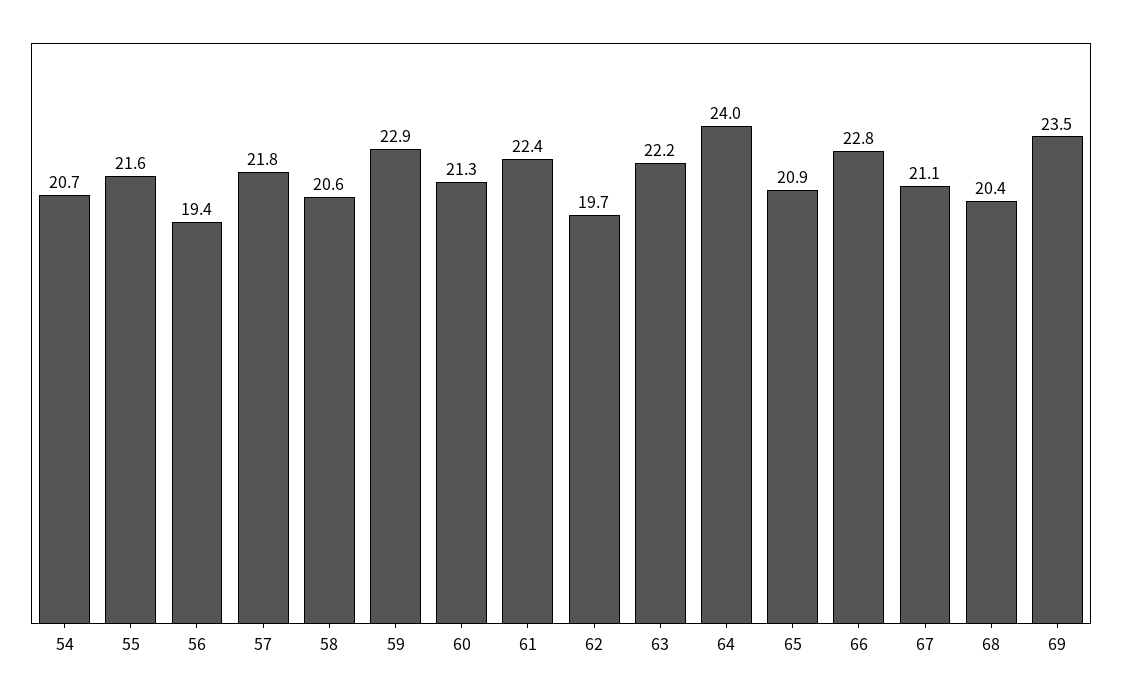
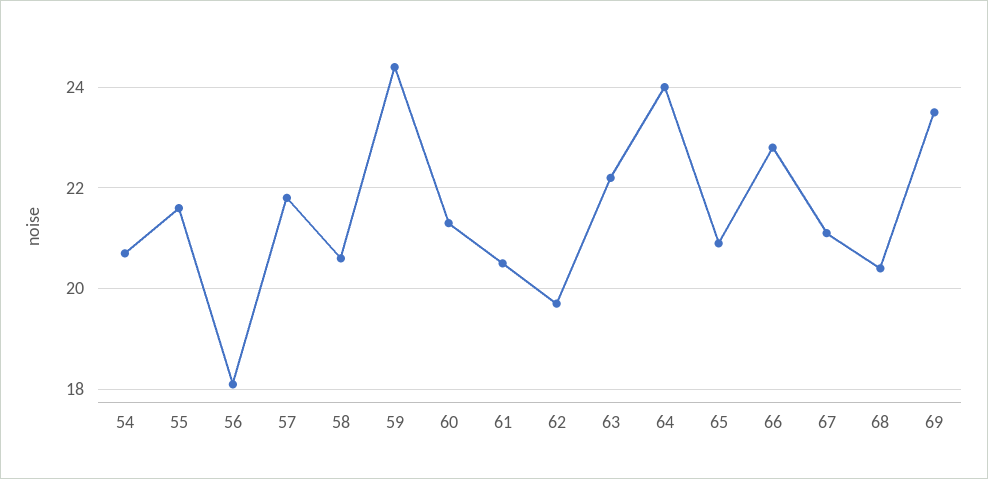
56: 19.4 -> 18
59: 22.9 -> 24.5
61: 22.4 -> 20.5

